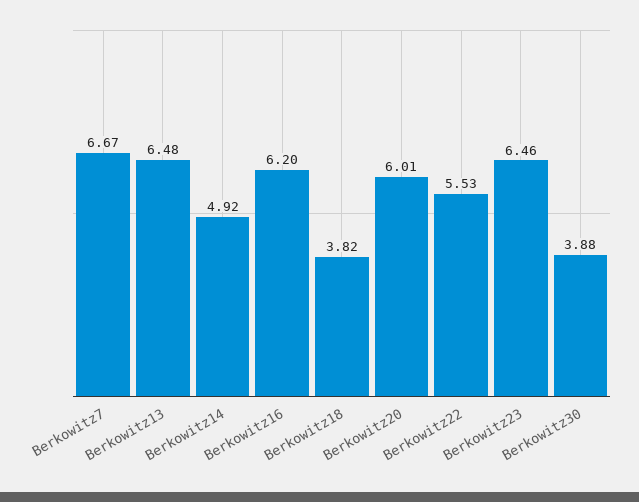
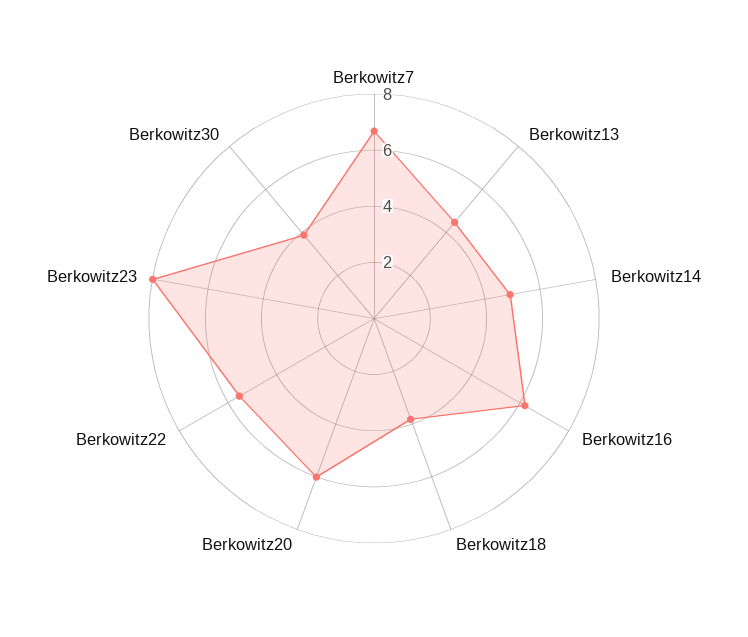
Berkowitz13: 6.48 -> 4.5
Berkowitz23: 6.46 -> 8

